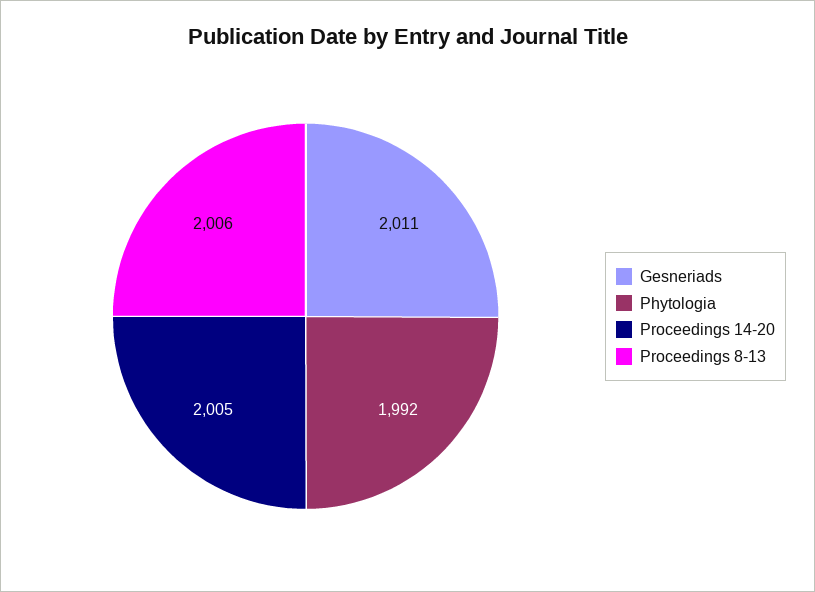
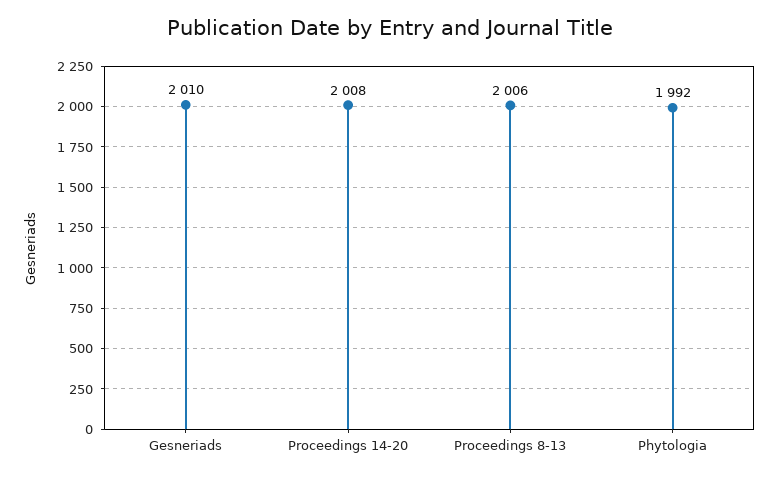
Gesneriads: 2011 -> 2010
Proceedings 14-20: 2005 -> 2008

